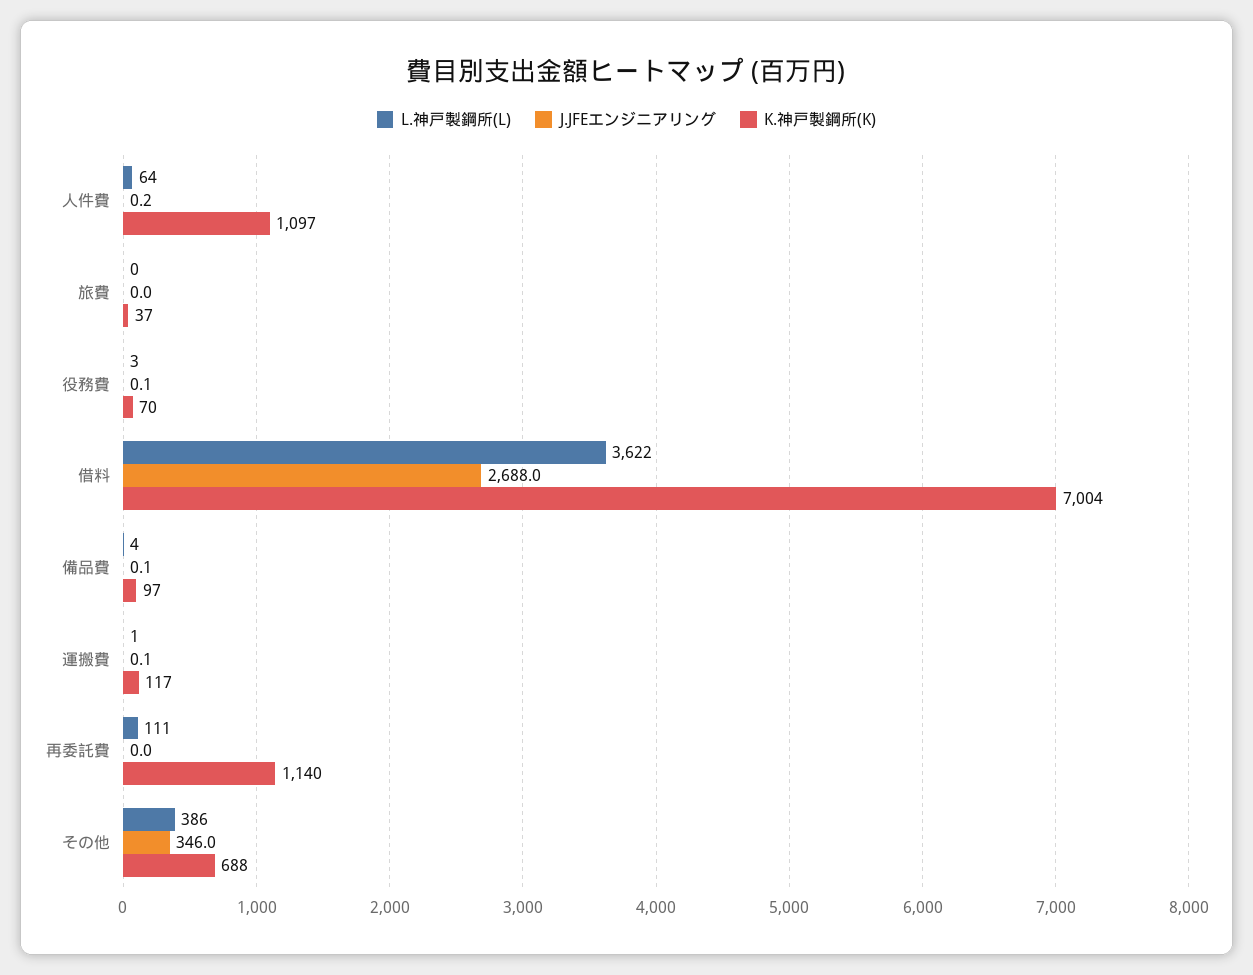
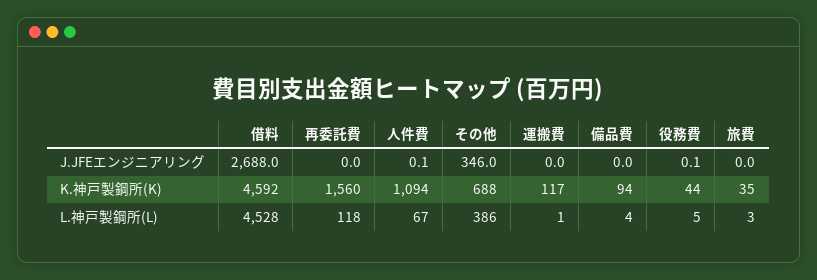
L.神戸製鋼所(L), 人件費: 64 -> 67
J.JFEエンジニアリング, 人件費: 0.2 -> 0.1
K.神戸製鋼所(K), 人件費: 1097 -> 1094
L.神戸製鋼所(L), 旅費: 0 -> 3
K.神戸製鋼所(K), 旅費: 37 -> 35
L.神戸製鋼所(L), 役務費: 3 -> 5
K.神戸製鋼所(K), 役務費: 70 -> 44
L.神戸製鋼所(L), 借料: 3622 -> 4528
K.神戸製鋼所(K), 借料: 7004 -> 4592
J.JFEエンジニアリング, 備品費: 0.1 -> 0
K.神戸製鋼所(K), 備品費: 97 -> 94
J.JFEエンジニアリング, 運搬費: 0.1 -> 0
L.神戸製鋼所(L), 再委託費: 111 -> 118
K.神戸製鋼所(K), 再委託費: 1140 -> 1560

